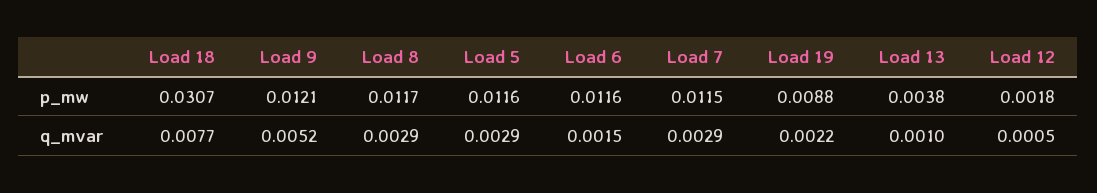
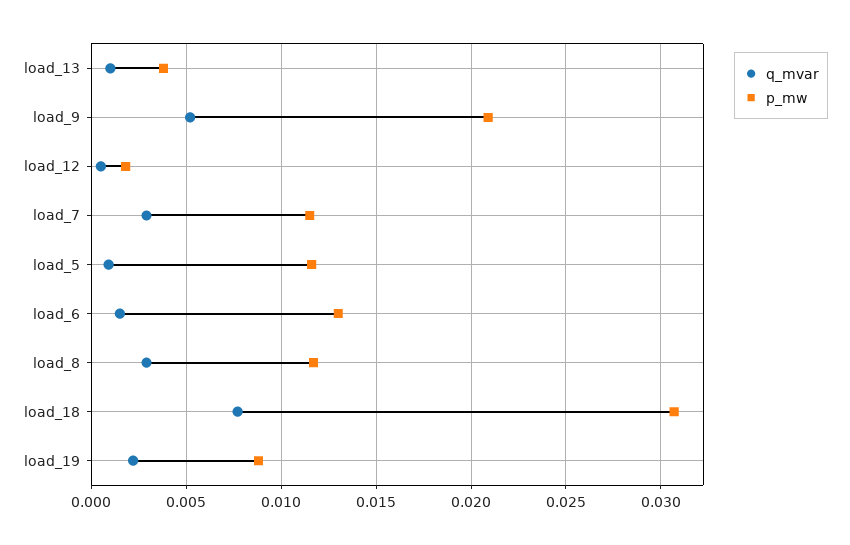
p_mw, Load 9: 0.0121 -> 0.021
p_mw, Load 6: 0.0116 -> 0.013
q_mvar, Load 5: 0.0029 -> 0.001

